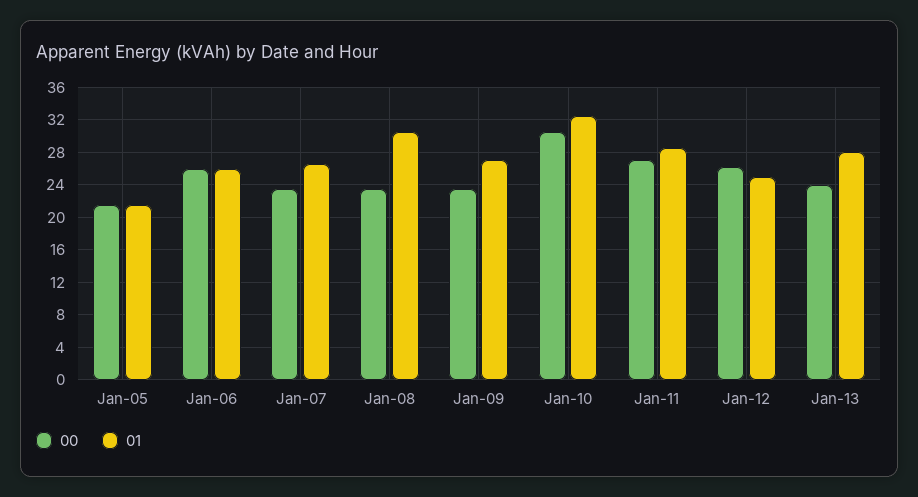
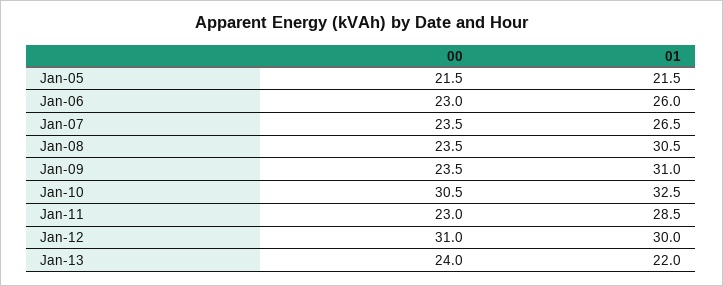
00, Jan-06: 26 -> 23
01, Jan-09: 27 -> 31
00, Jan-11: 27 -> 23
00, Jan-12: 26 -> 31
01, Jan-12: 25 -> 30
01, Jan-13: 28 -> 22

